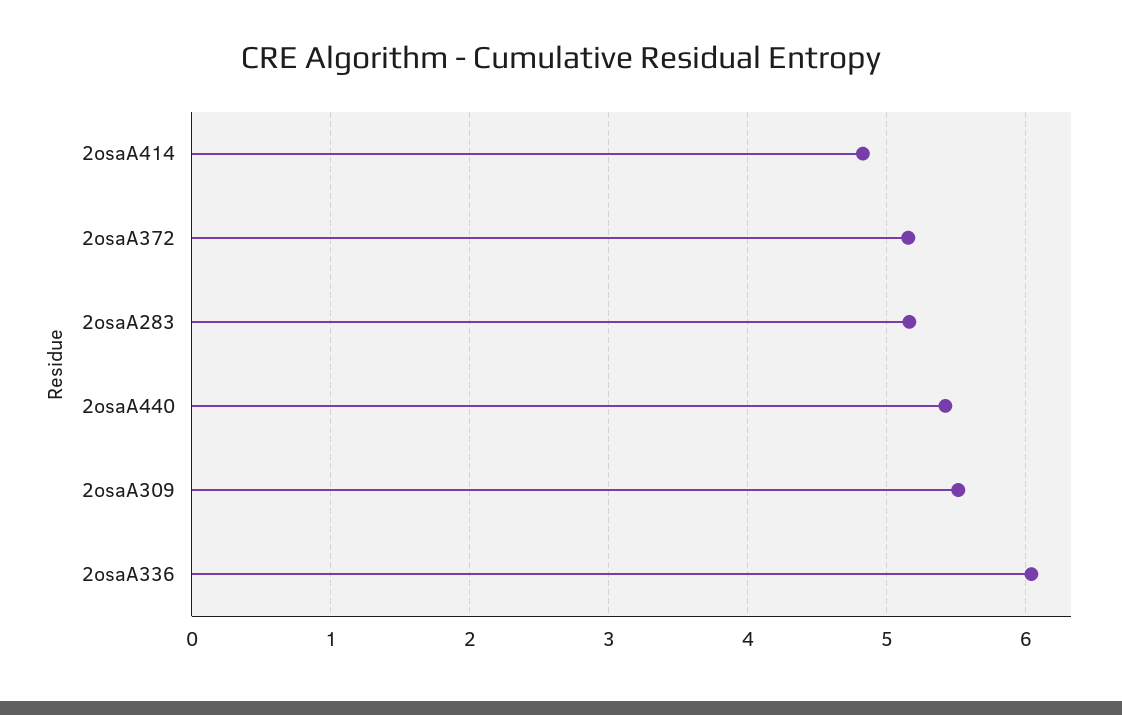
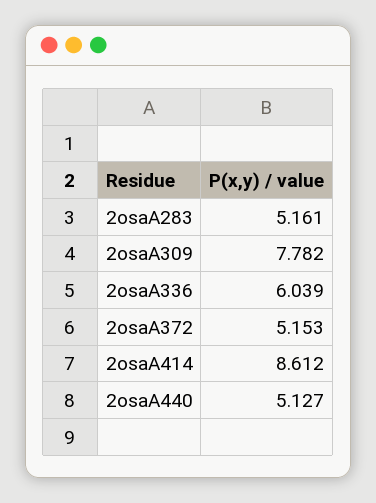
2osaA414: 4.8 -> 8.612
2osaA440: 5.4 -> 5.127
2osaA309: 5.5 -> 7.782

